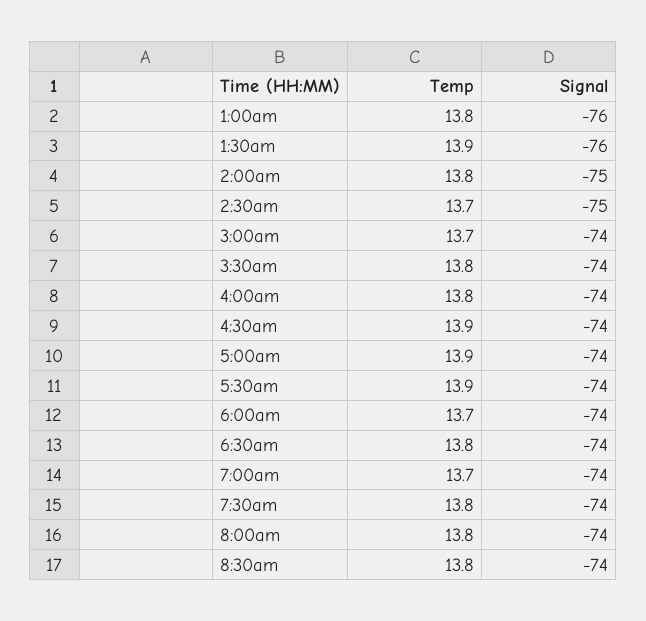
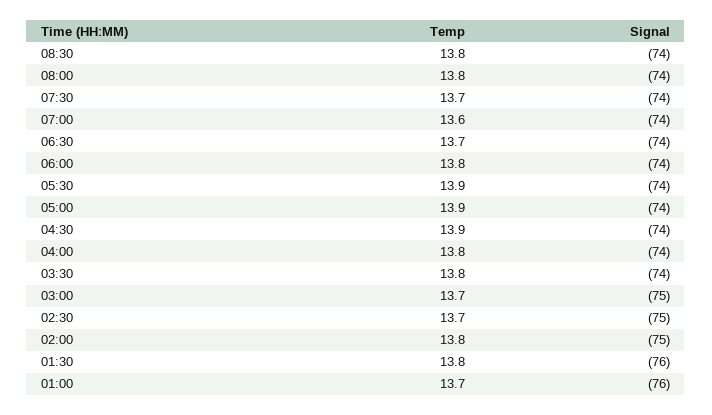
Temp, 1:00am: 13.8 -> 13.7
Temp, 1:30am: 13.9 -> 13.8
Signal, 3:00am: -74 -> -75
Temp, 6:00am: 13.7 -> 13.8
Temp, 6:30am: 13.8 -> 13.7
Temp, 7:00am: 13.7 -> 13.6
Temp, 7:30am: 13.8 -> 13.7

